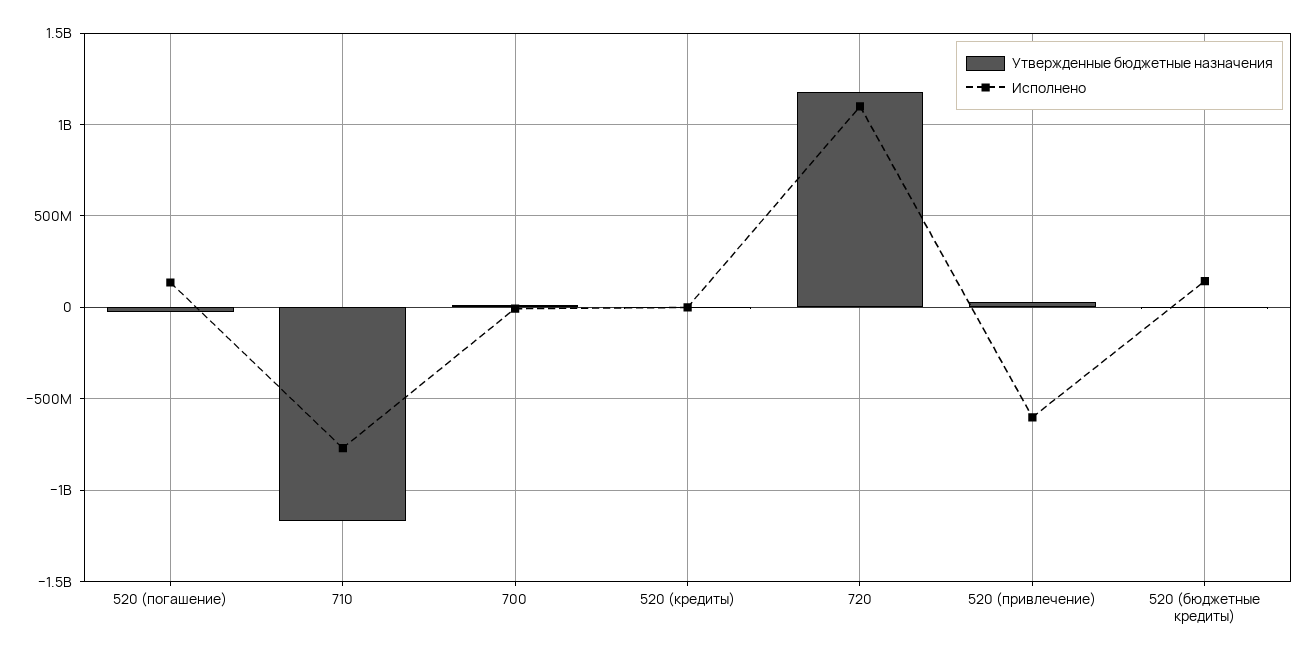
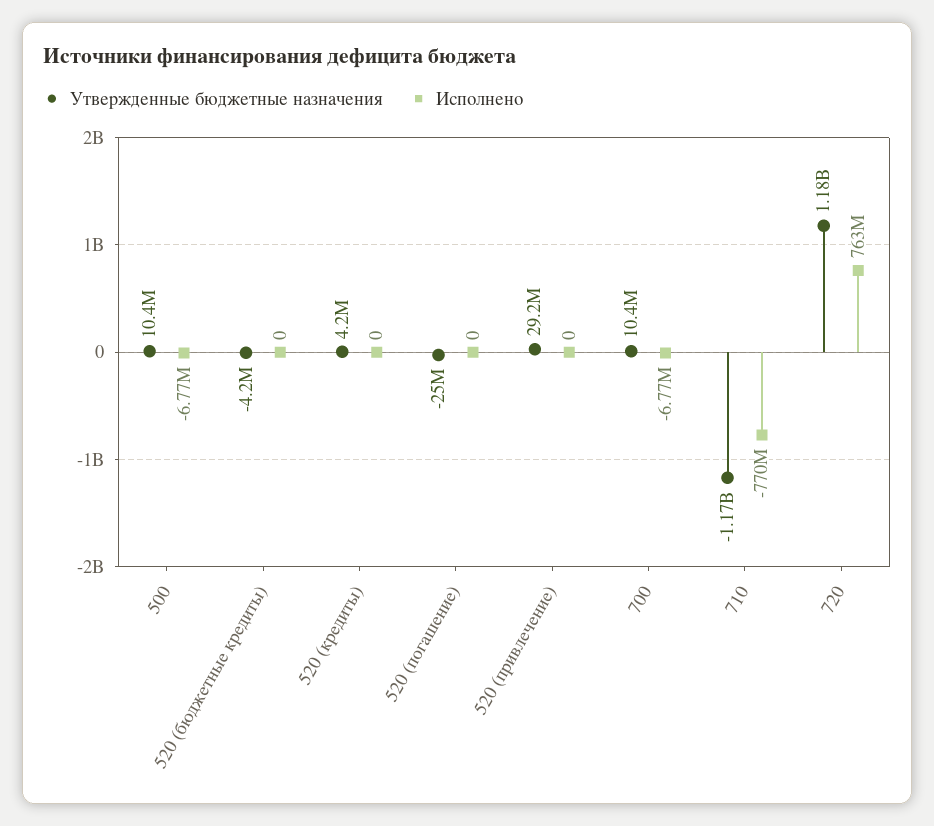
Исполнено, 520 (погашение): 150000000 -> 0
Исполнено, 720: 1100000000 -> 763000000
Исполнено, 520 (привлечение): -600000000 -> 0
Исполнено, 520 (бюджетные кредиты): 150000000 -> 0
Утвержденные бюджетные назначения, 500: none -> 10400000
Исполнено, 500: none -> -6770000

